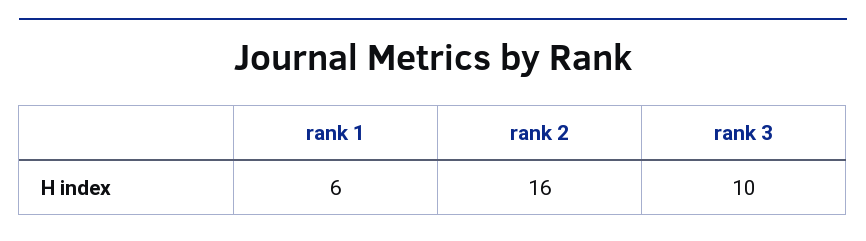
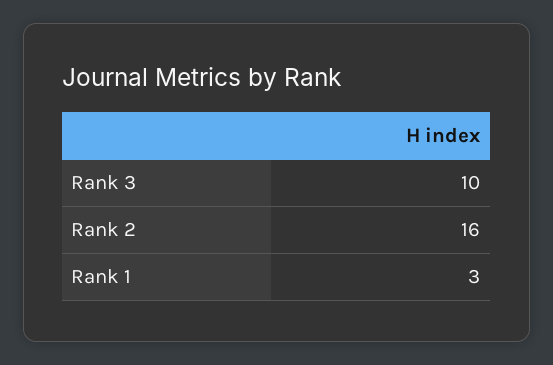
rank 1: 6 -> 3

